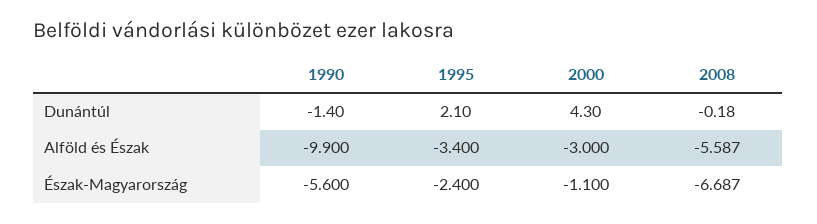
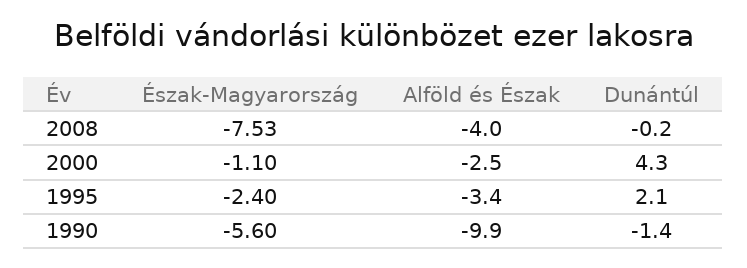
2000, Alföld és Észak: -3 -> -2.5
2008, Alföld és Észak: -5.587 -> -4
2008, Észak-Magyarország: -6.687 -> -7.53

